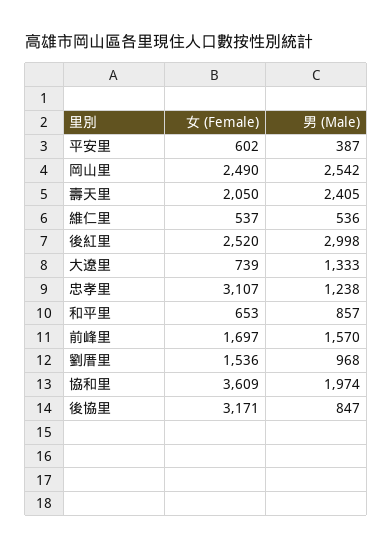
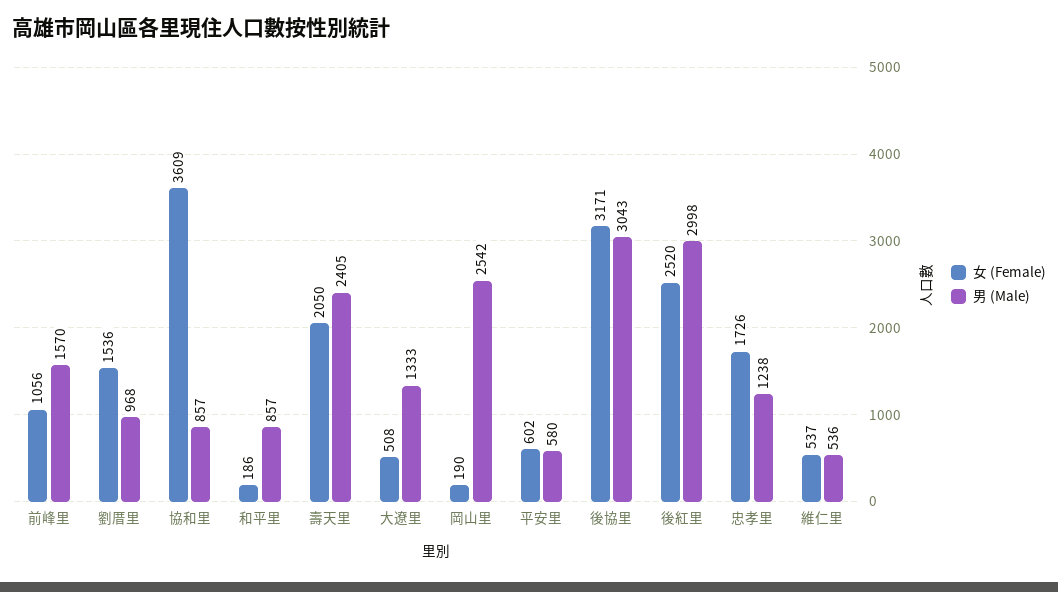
男 (Male), 平安里: 387 -> 580
女 (Female), 岡山里: 2490 -> 190
女 (Female), 大遼里: 739 -> 508
女 (Female), 忠孝里: 3107 -> 1726
女 (Female), 和平里: 653 -> 186
女 (Female), 前峰里: 1697 -> 1056
男 (Male), 協和里: 1974 -> 857
男 (Male), 後協里: 847 -> 3043

